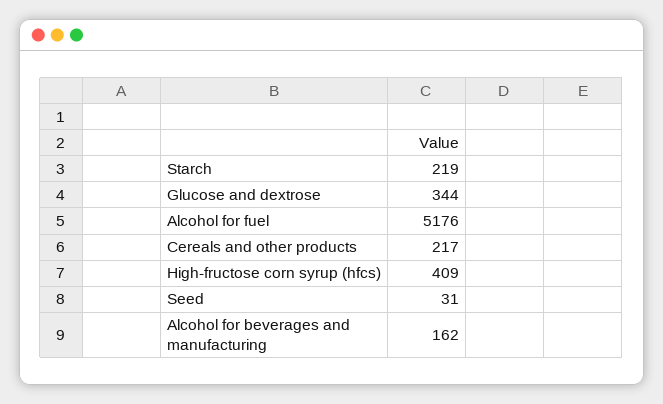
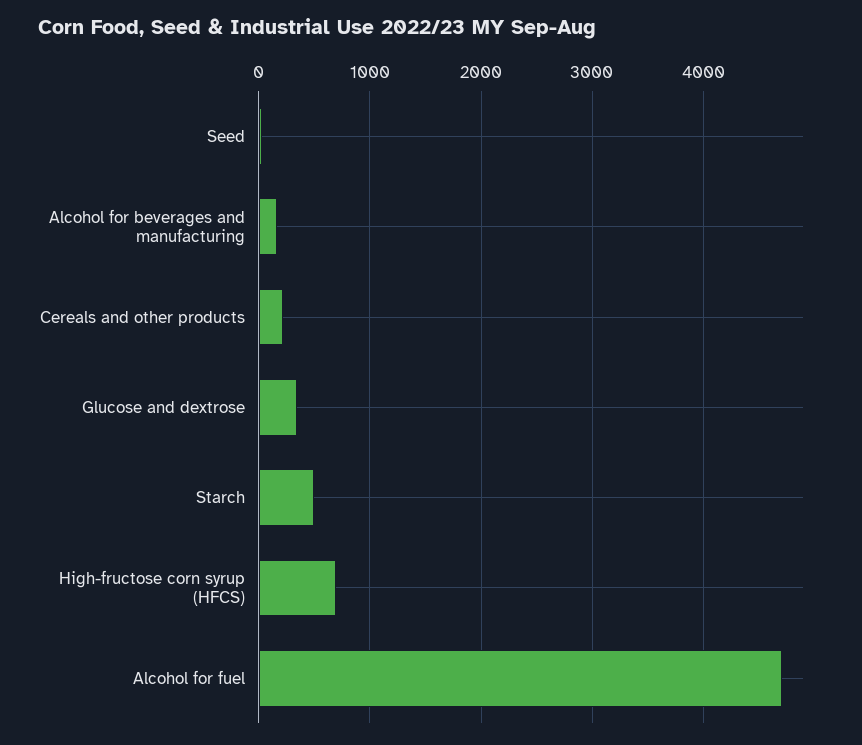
Starch: 219 -> 500
Alcohol for fuel: 5176 -> 4700
High-fructose corn syrup (hfcs): 409 -> 700

